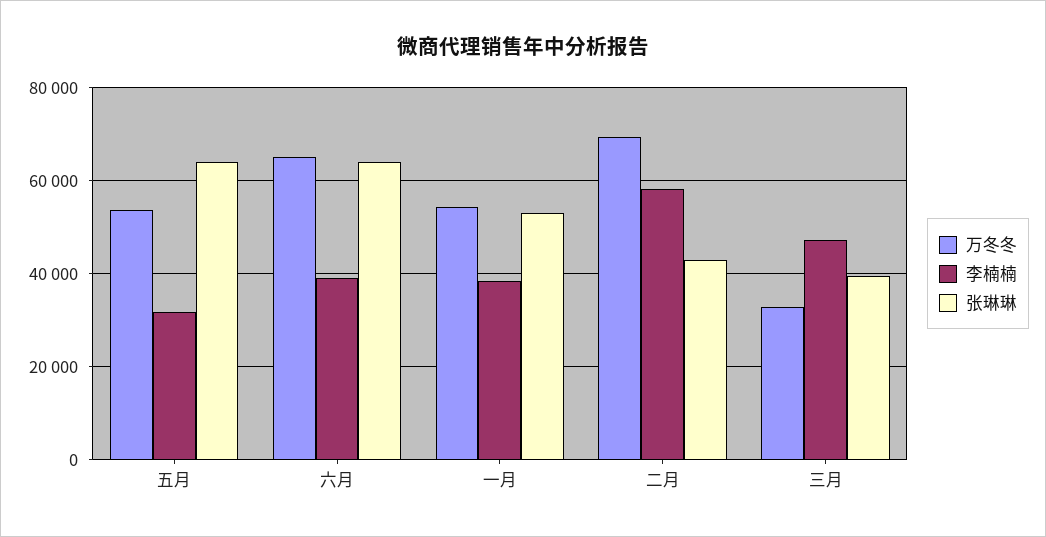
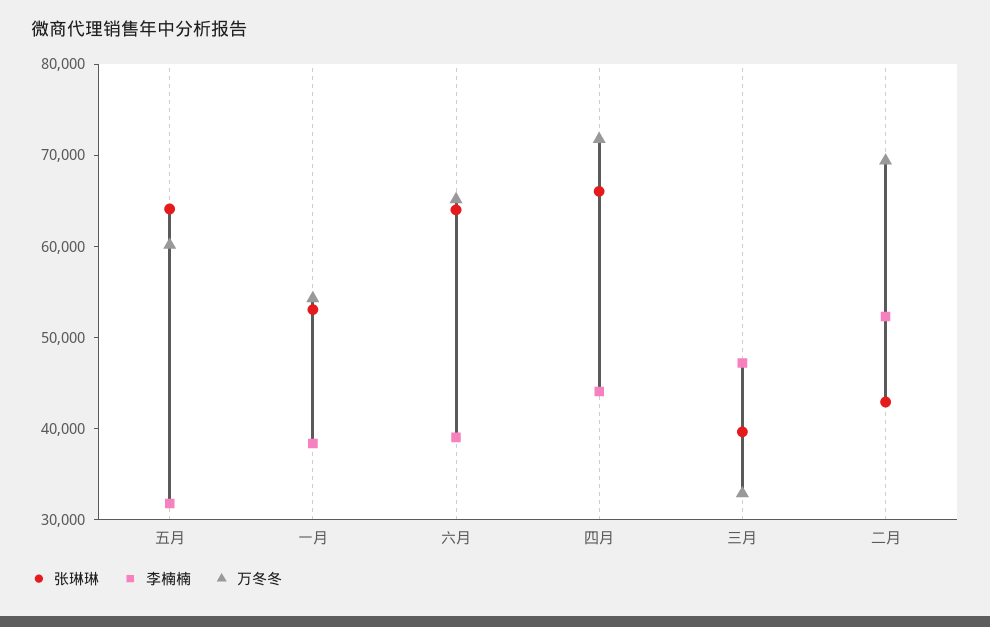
万冬冬, 五月: 54000 -> 60000
李楠楠, 二月: 58000 -> 52000
张琳琳, 四月: none -> 66000
李楠楠, 四月: none -> 44000
万冬冬, 四月: none -> 72000

